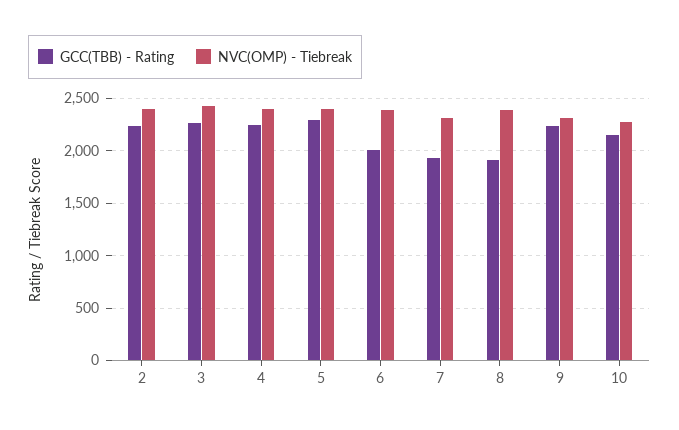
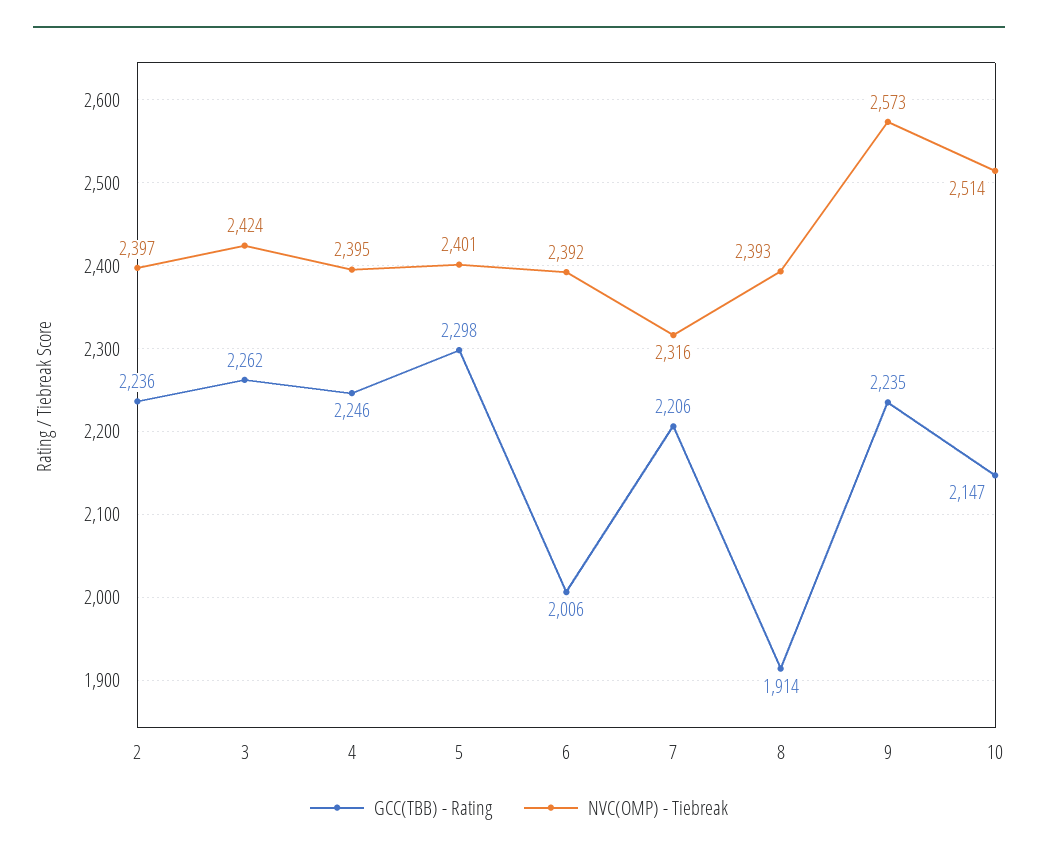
GCC(TBB) - Rating, 7: 1900 -> 2206
NVC(OMP) - Tiebreak, 9: 2300 -> 2573
NVC(OMP) - Tiebreak, 10: 2300 -> 2514

